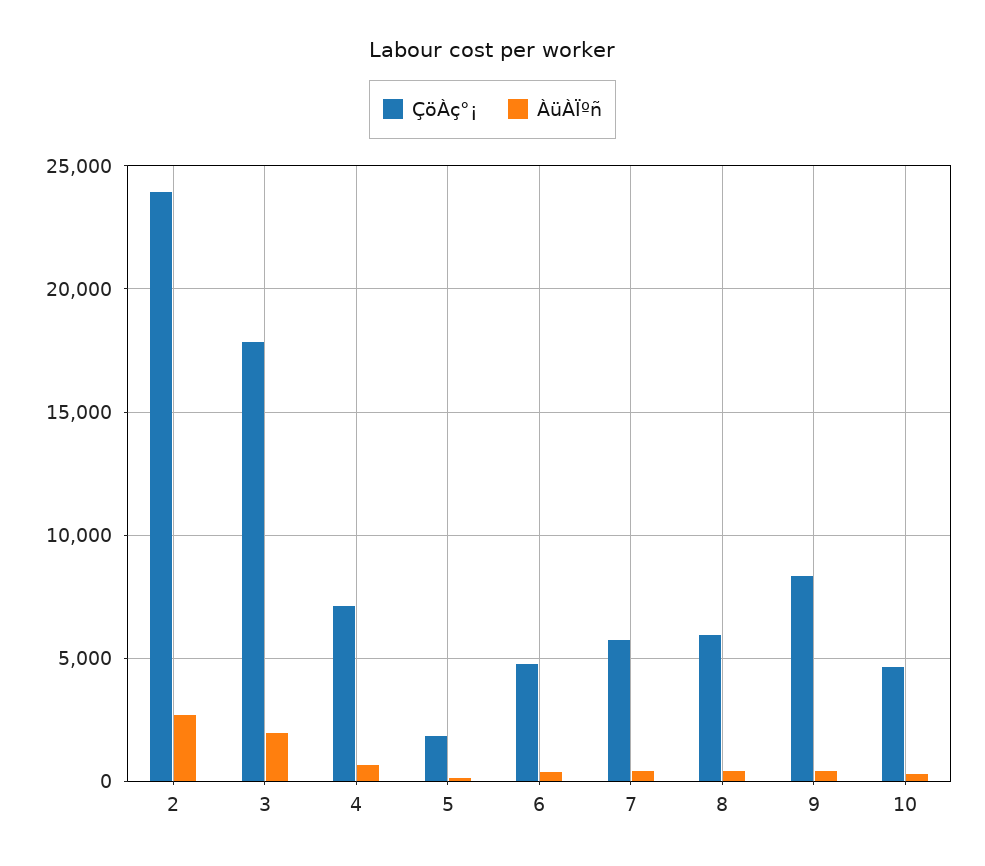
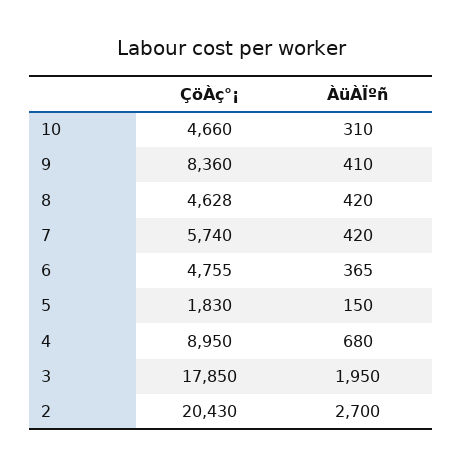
ÇöÀç°¡, 2: 24000 -> 20430
ÇöÀç°¡, 4: 7000 -> 8950
ÇöÀç°¡, 8: 6000 -> 4628

